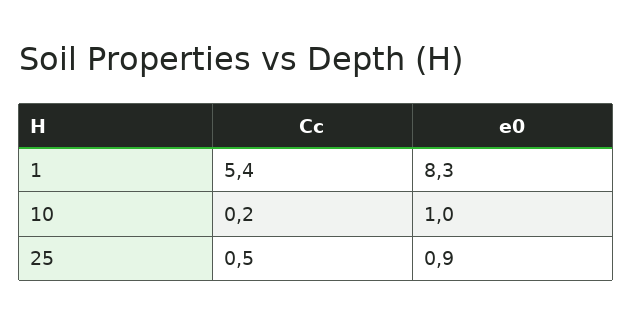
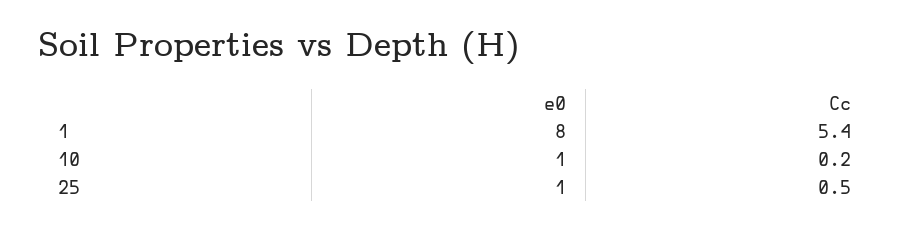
e0, 1: 8.3 -> 8
e0, 25: 0.9 -> 1

